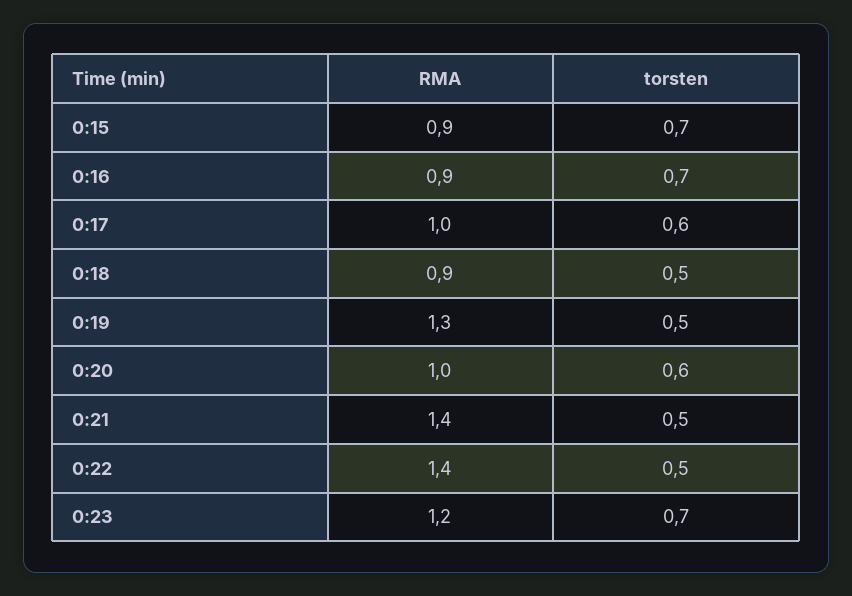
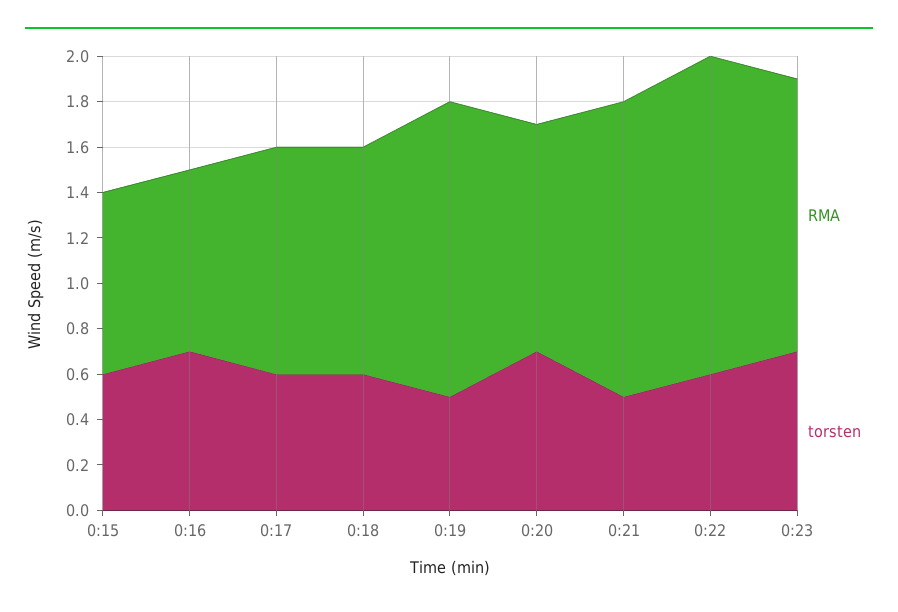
RMA, 0:15: 0.9 -> 0.8
torsten, 0:15: 0.7 -> 0.6
RMA, 0:16: 0.9 -> 0.8
RMA, 0:18: 0.9 -> 1
torsten, 0:18: 0.5 -> 0.6
torsten, 0:20: 0.6 -> 0.7
RMA, 0:21: 1.4 -> 1.3
torsten, 0:22: 0.5 -> 0.6

